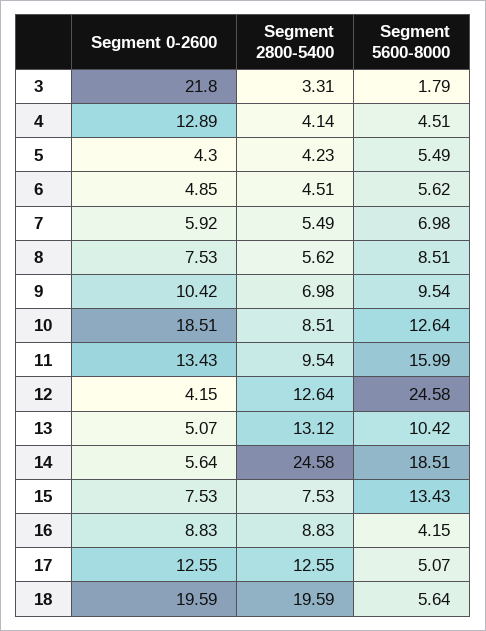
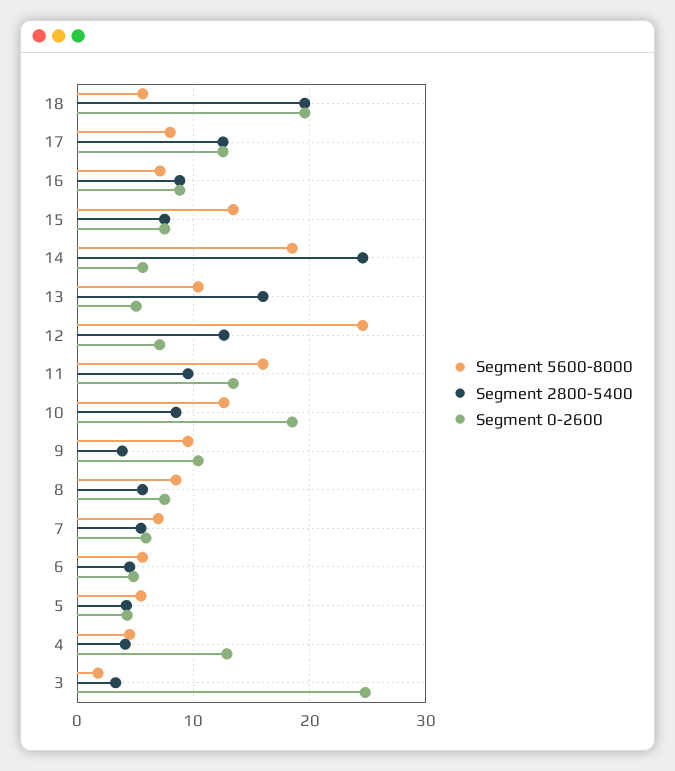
Segment 0-2600, 3: 21.8 -> 25
Segment 2800-5400, 9: 6.98 -> 4
Segment 0-2600, 12: 4.15 -> 7
Segment 2800-5400, 13: 13.12 -> 16
Segment 5600-8000, 16: 4.15 -> 7
Segment 5600-8000, 17: 5.07 -> 8

